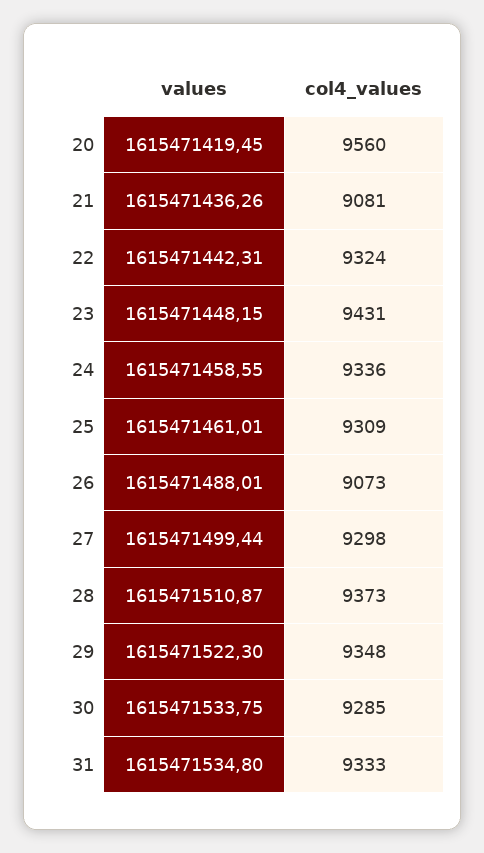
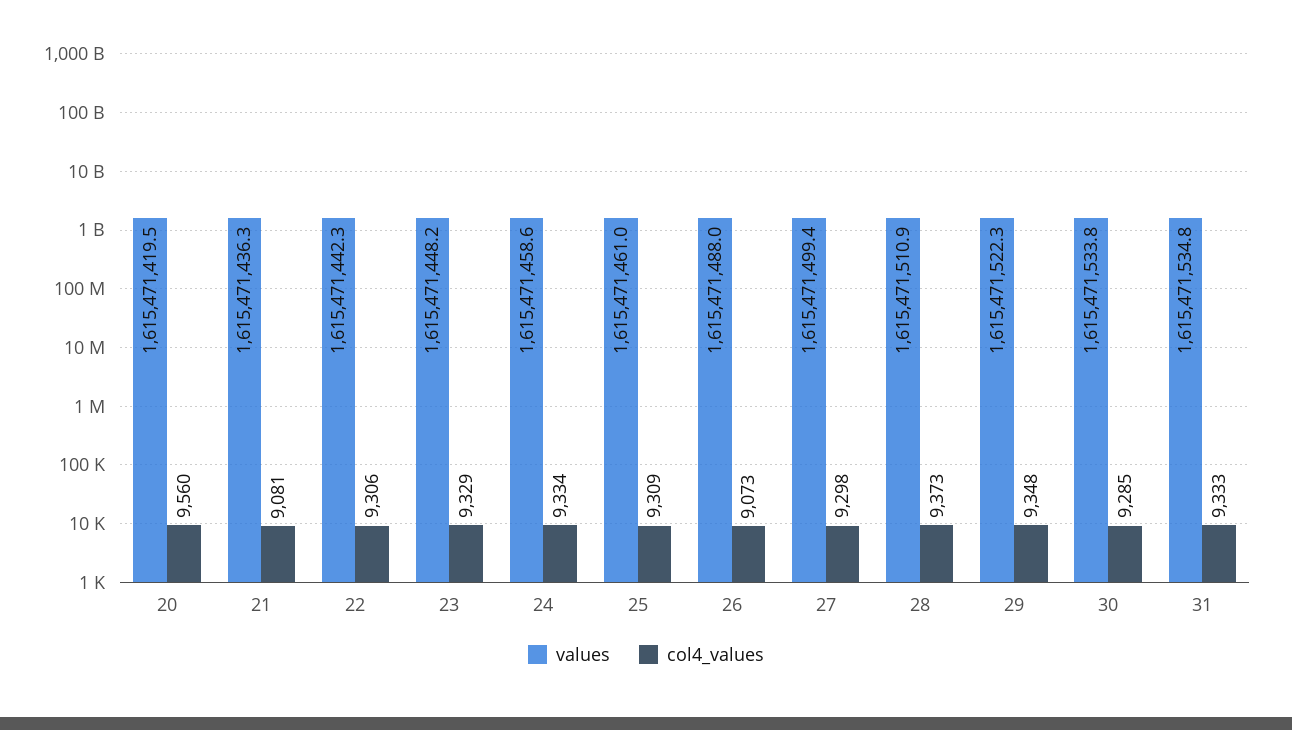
col4_values, 22: 9324 -> 9306
col4_values, 23: 9431 -> 9329
col4_values, 24: 9336 -> 9334

